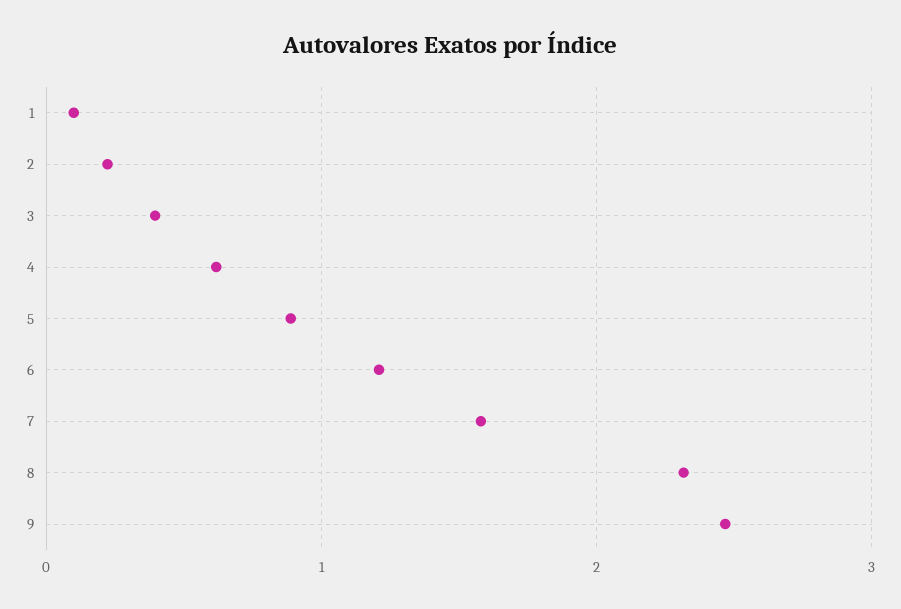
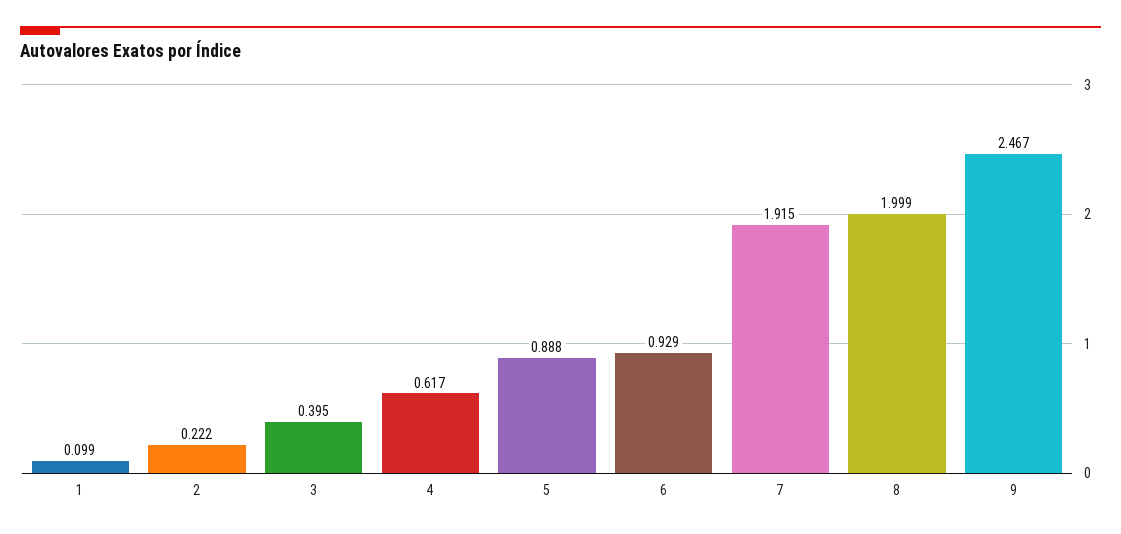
6: 1.2 -> 0.929
7: 1.6 -> 1.915
8: 2.3 -> 1.999

